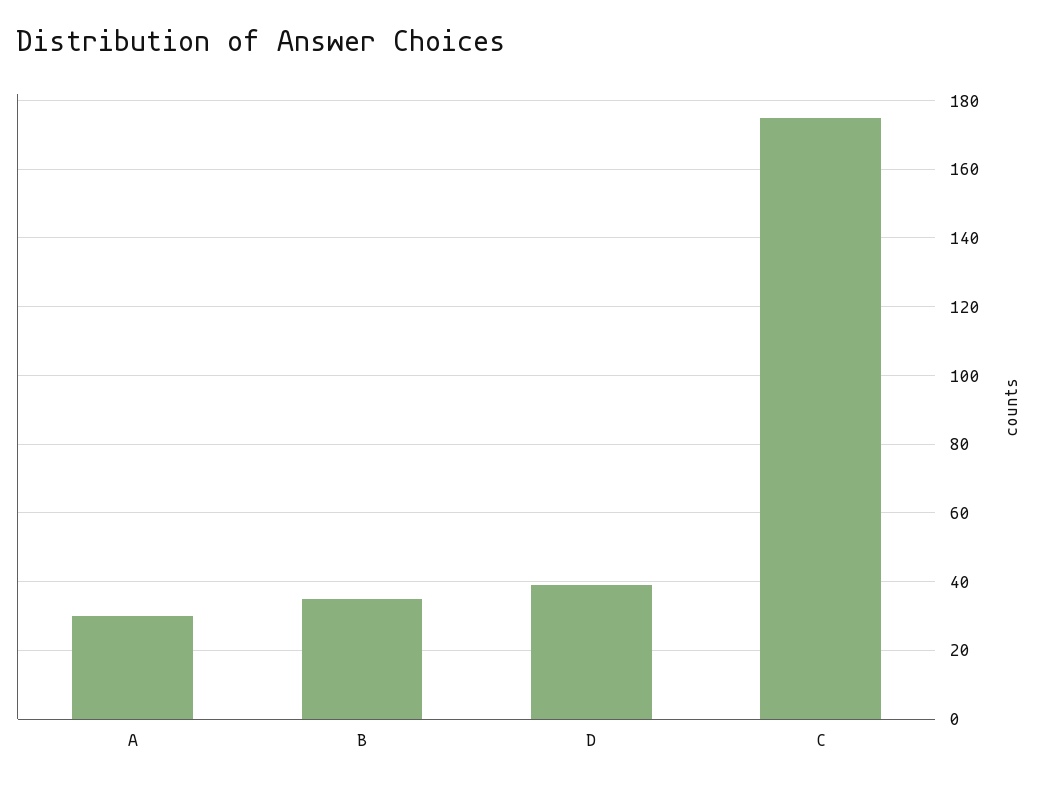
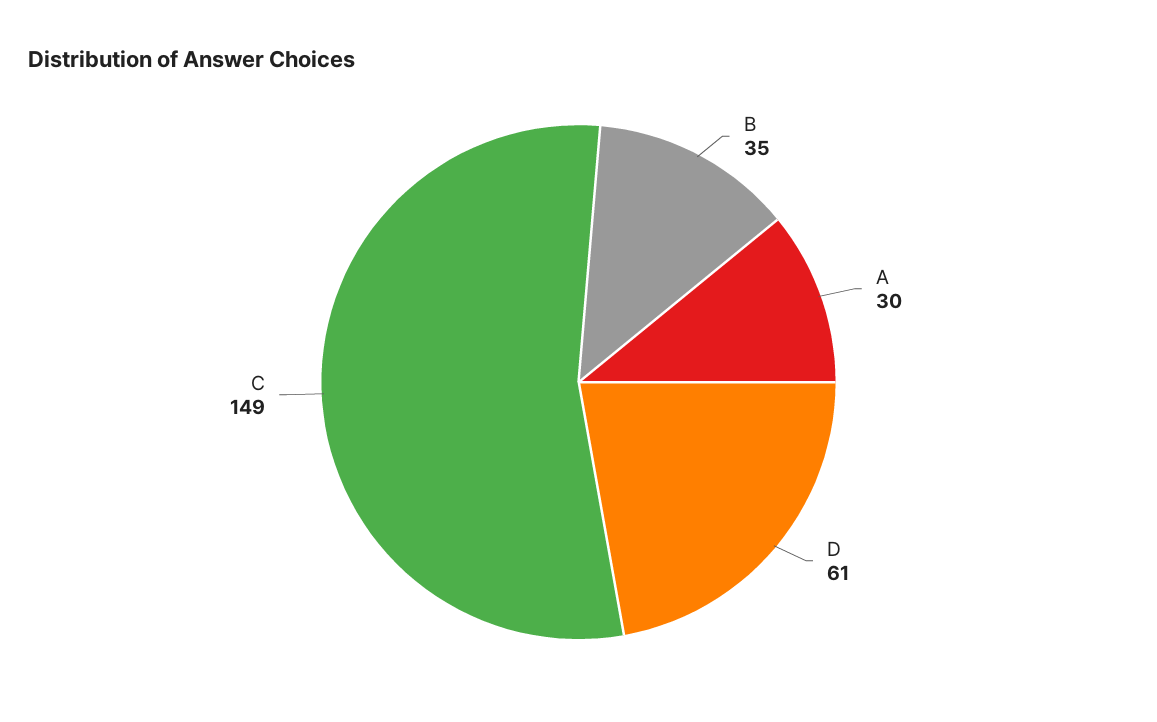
D: 40 -> 61
C: 175 -> 149

